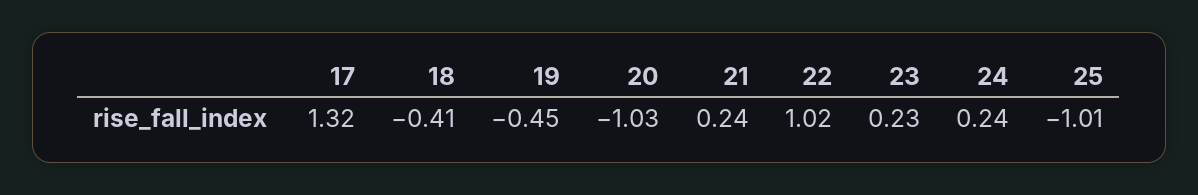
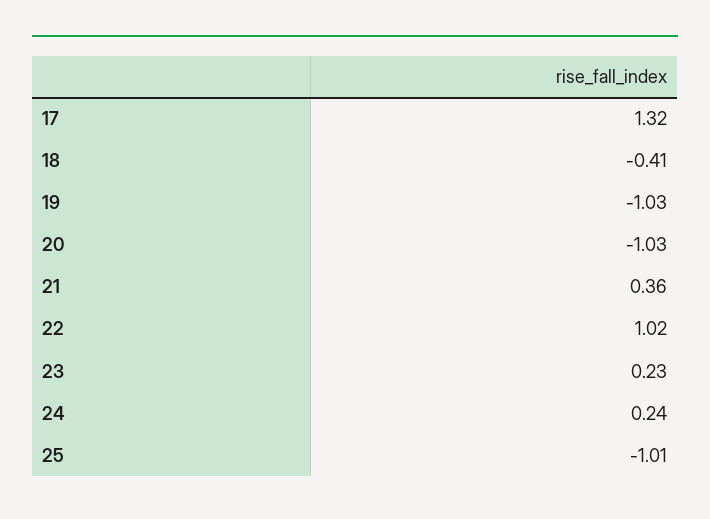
19: -0.45 -> -1.03
21: 0.24 -> 0.36

